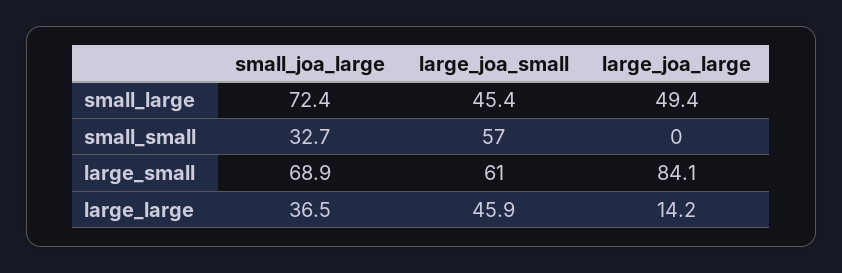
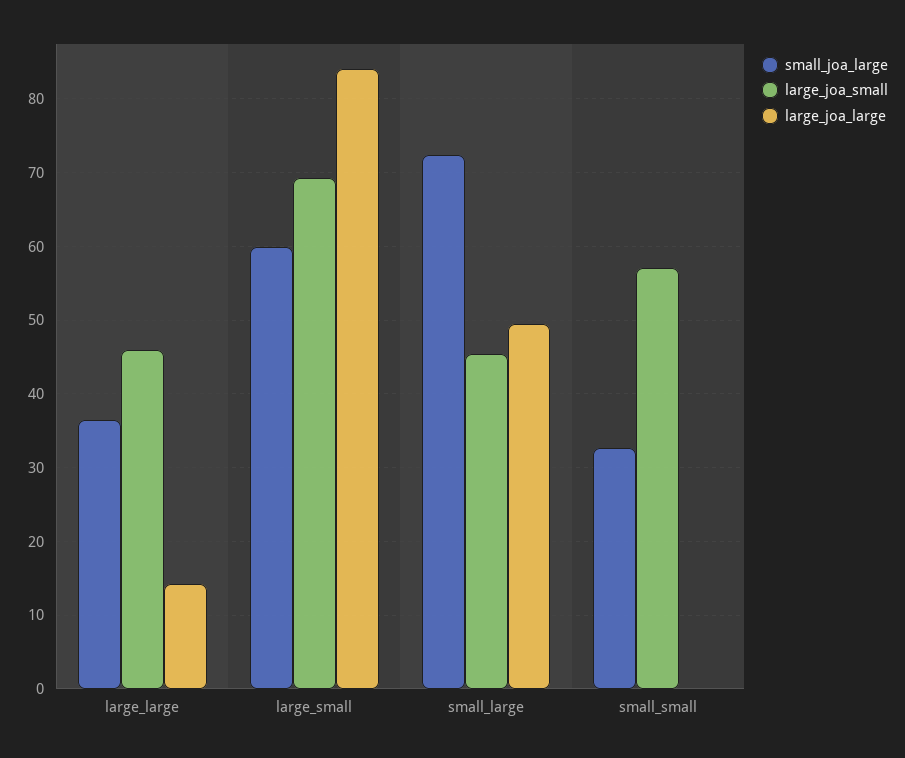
small_joa_large, large_small: 68.9 -> 60
large_joa_small, large_small: 61 -> 69

